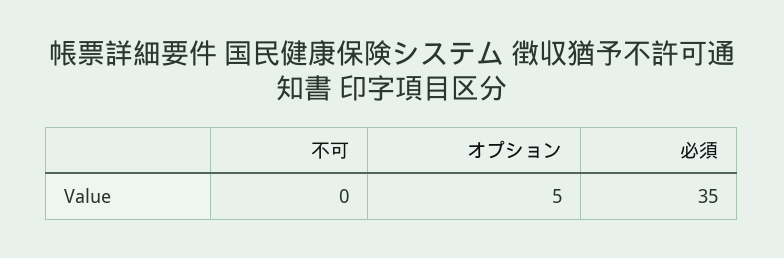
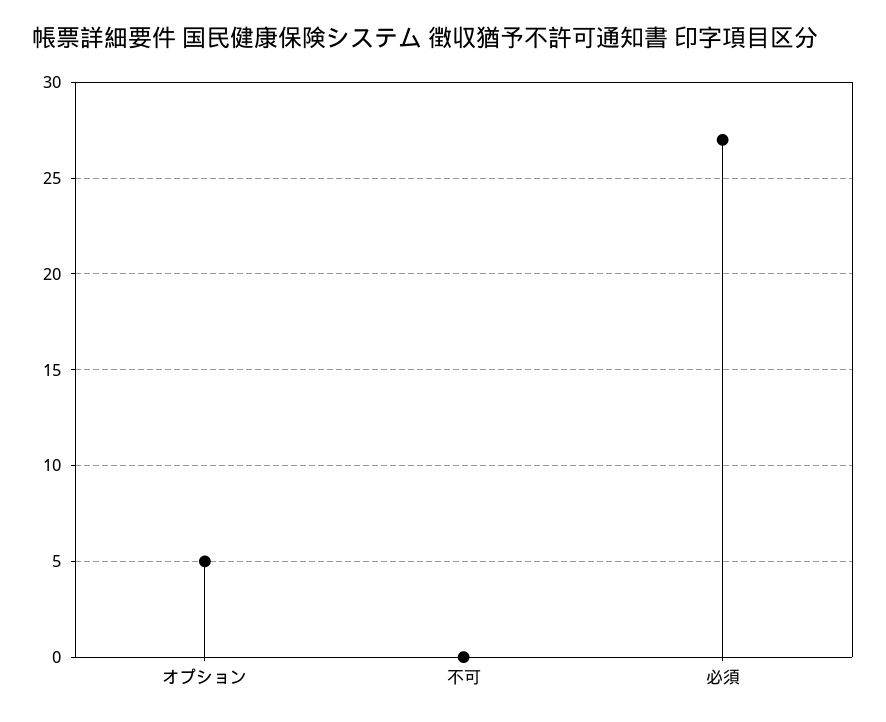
必須: 35 -> 27

